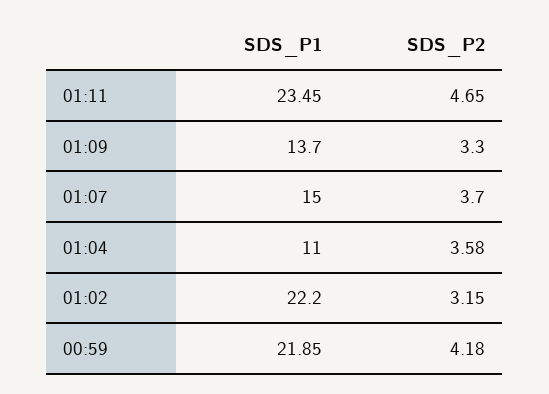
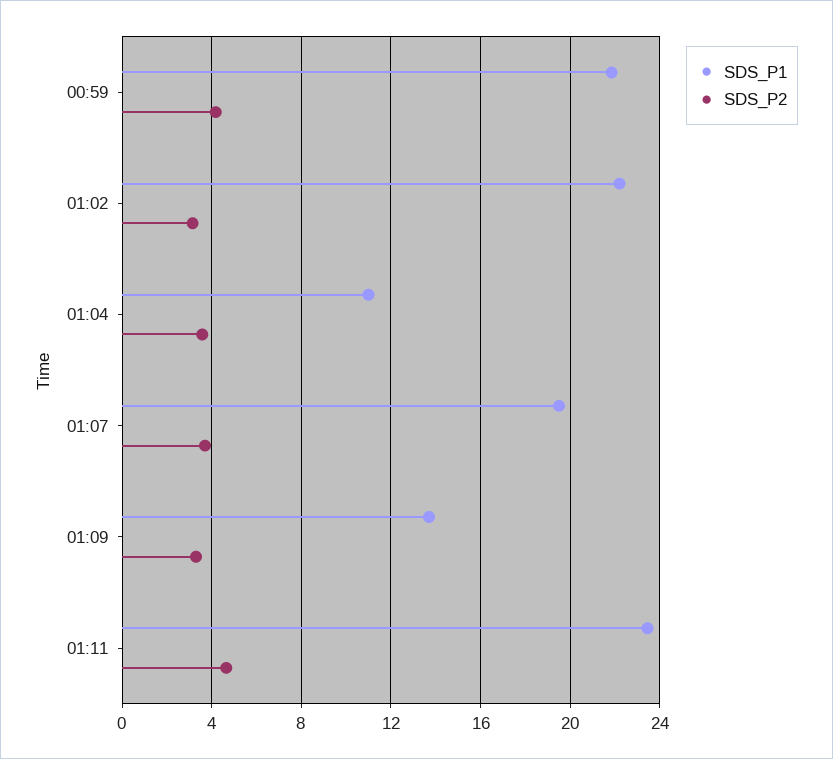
SDS_P1, 01:07: 15 -> 19.5

